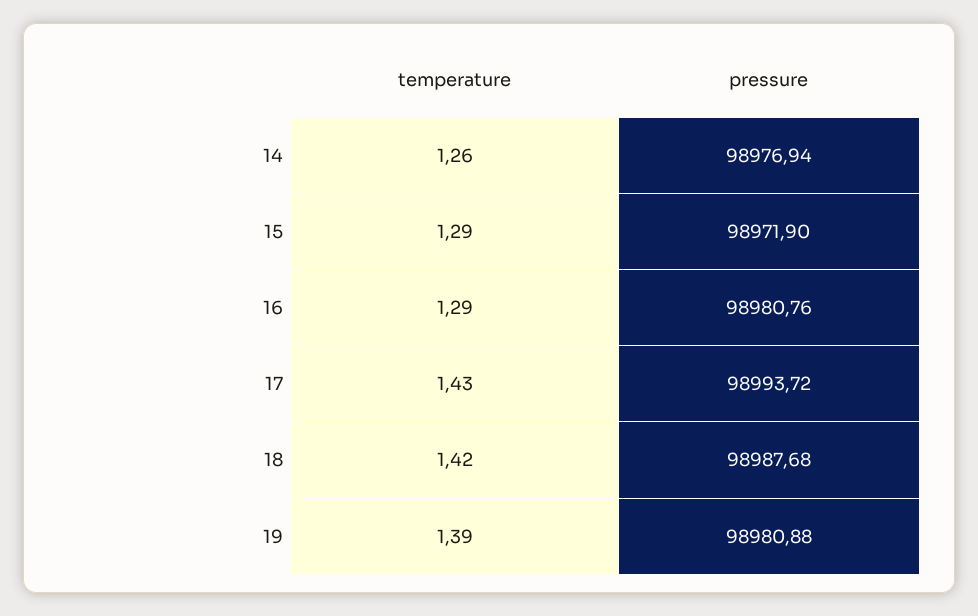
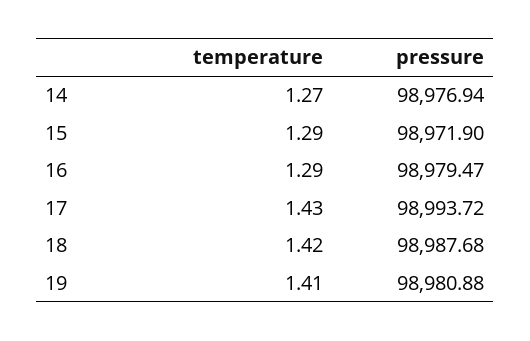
temperature, 14: 1.26 -> 1.27
pressure, 16: 98980.76 -> 98979.47
temperature, 19: 1.39 -> 1.41

